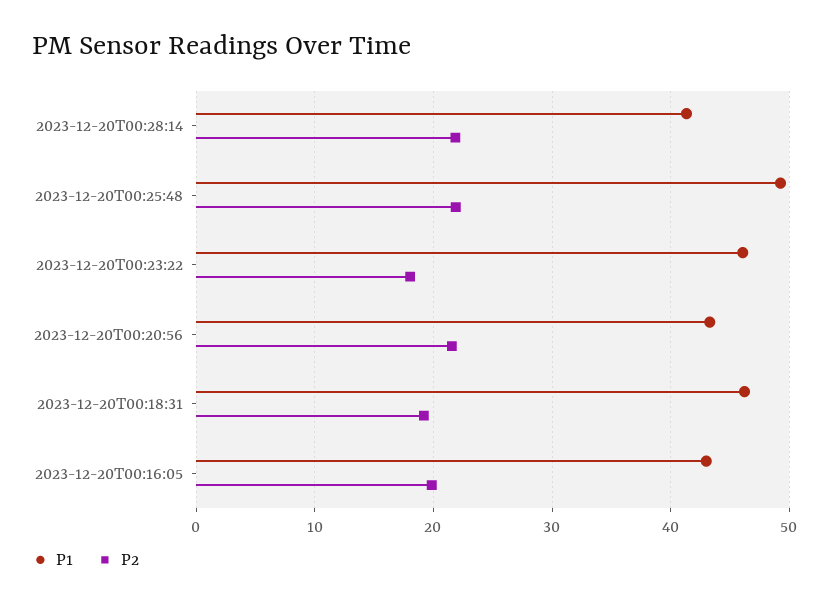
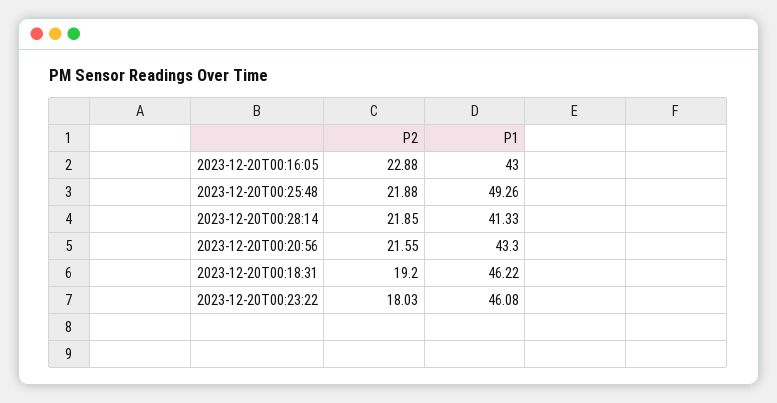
P2, 2023-12-20T00:16:05: 20 -> 22.88

